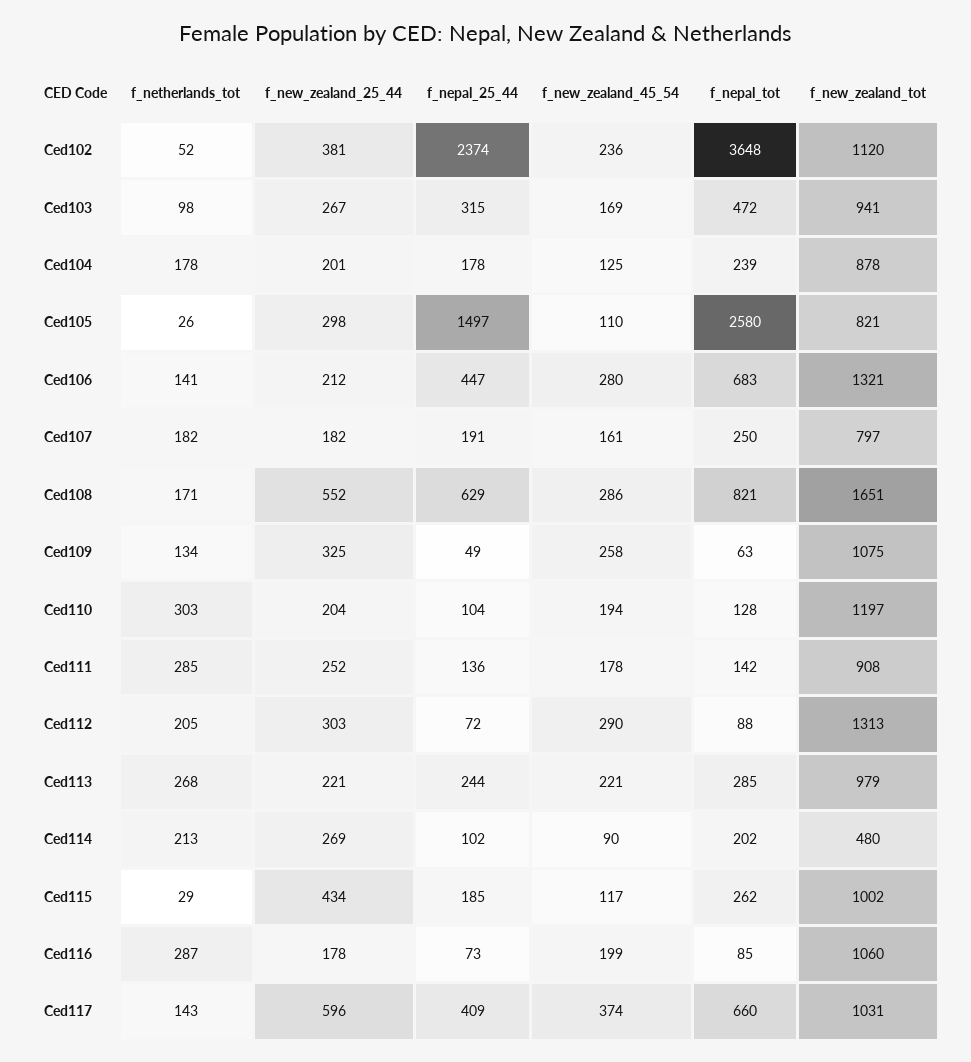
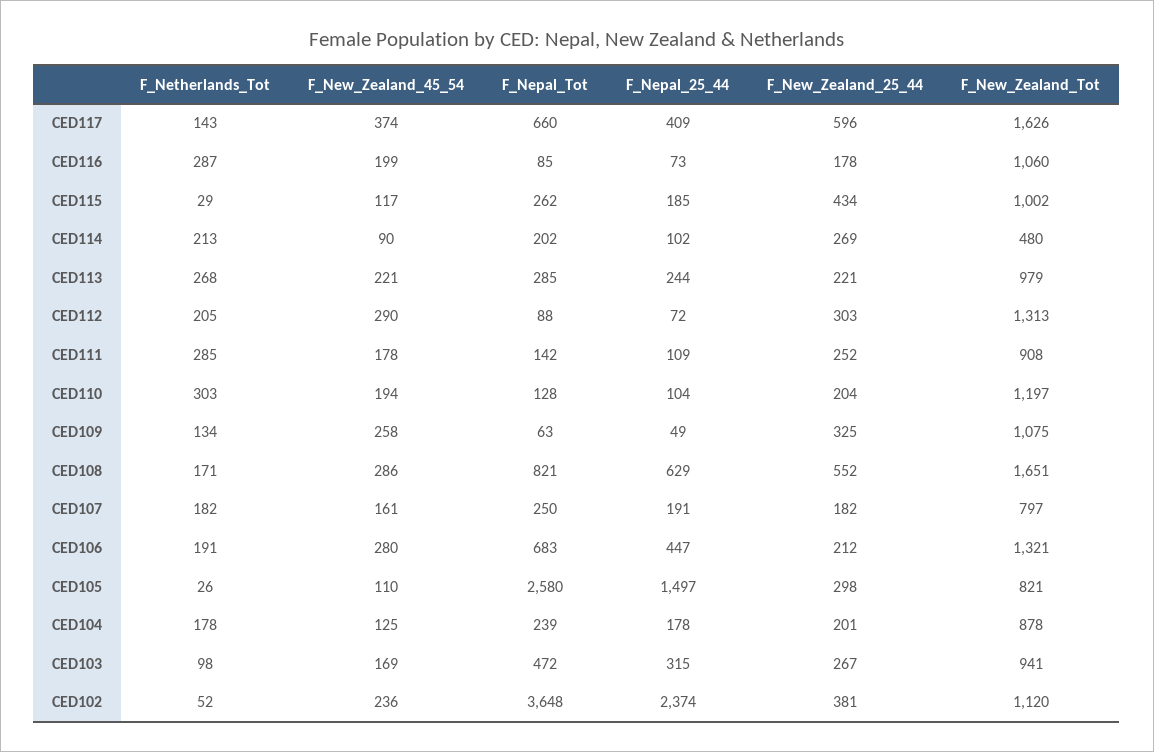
f_netherlands_tot, Ced106: 141 -> 191
f_nepal_25_44, Ced111: 136 -> 109
f_new_zealand_tot, Ced117: 1031 -> 1626

